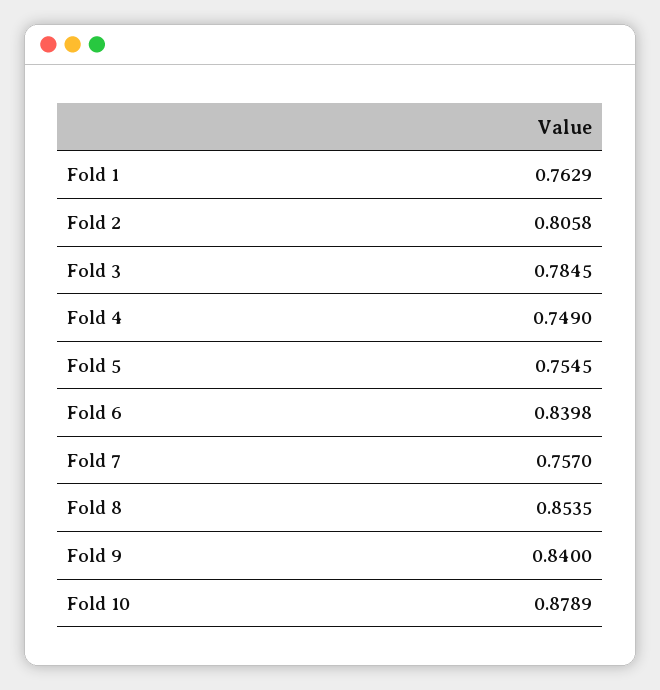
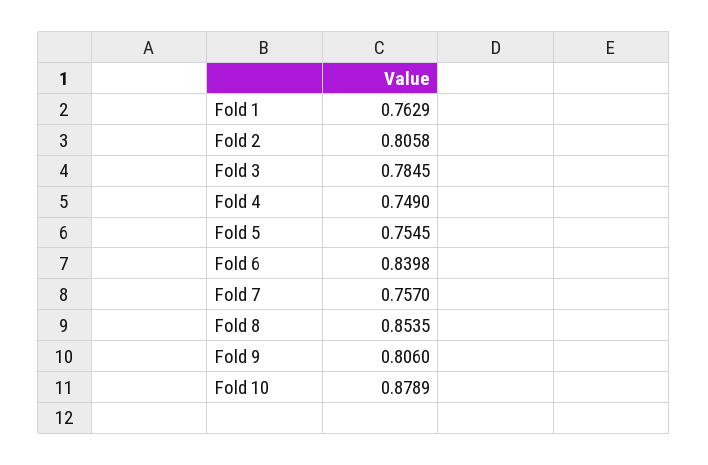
Fold 9: 0.84 -> 0.806

